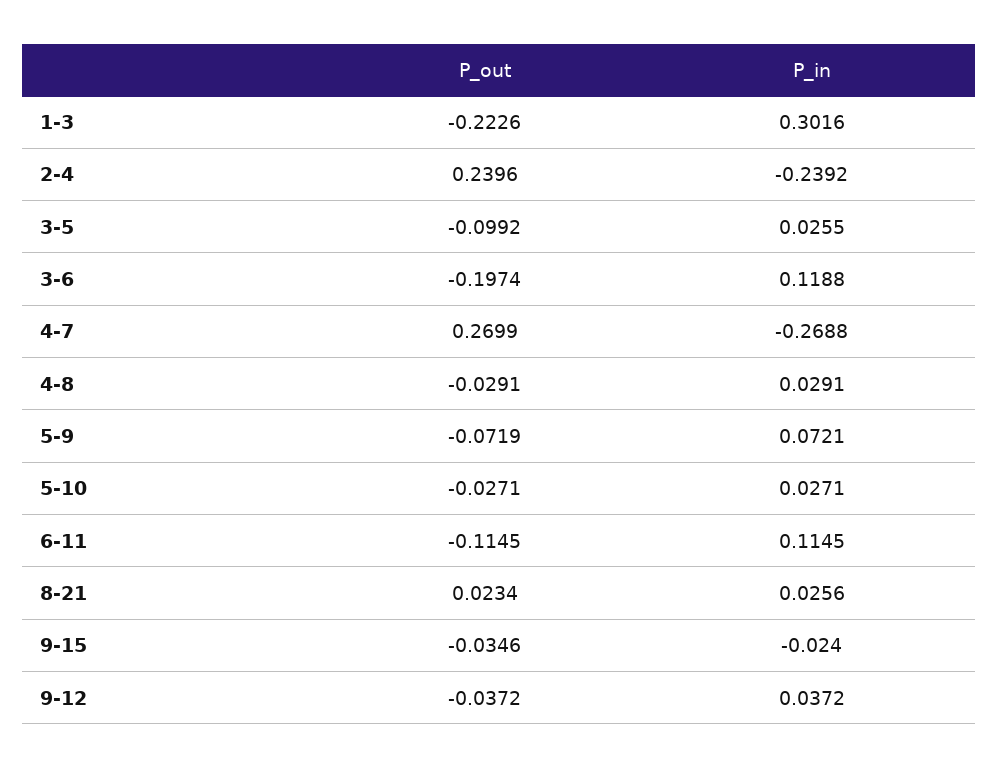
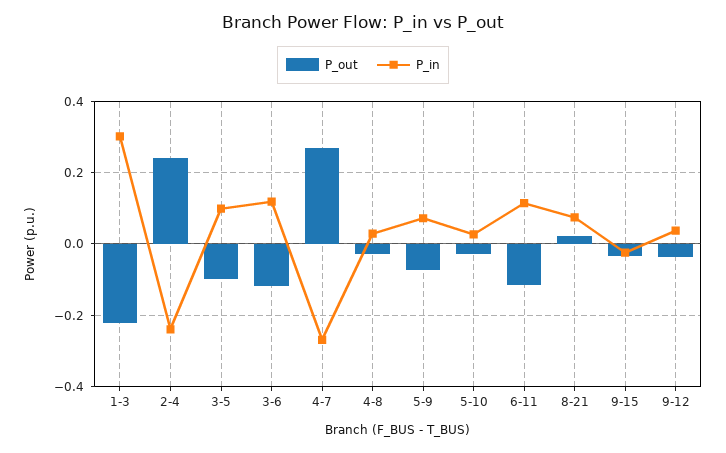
P_in, 3-5: 0.0255 -> 0.1
P_out, 3-6: -0.1974 -> -0.12
P_in, 8-21: 0.0256 -> 0.08

